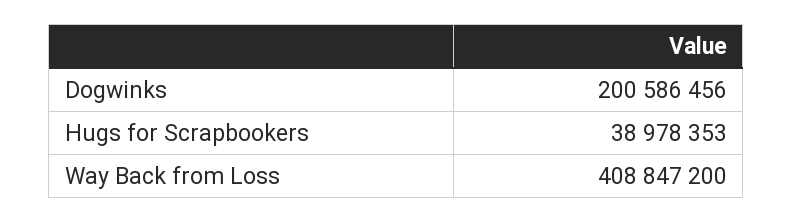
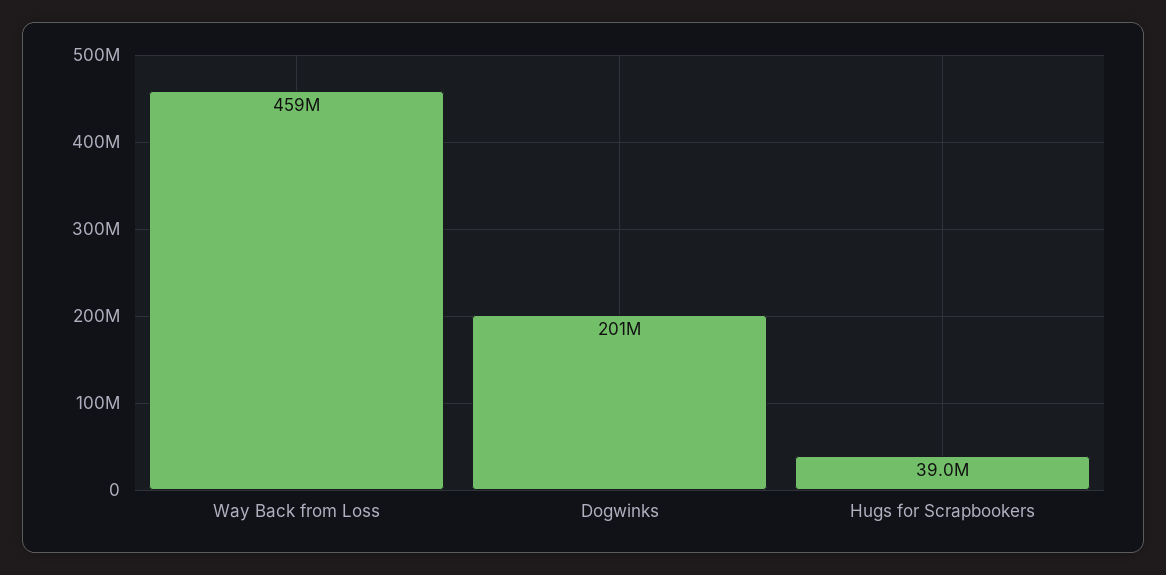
Way Back from Loss: 408847200 -> 459000000

